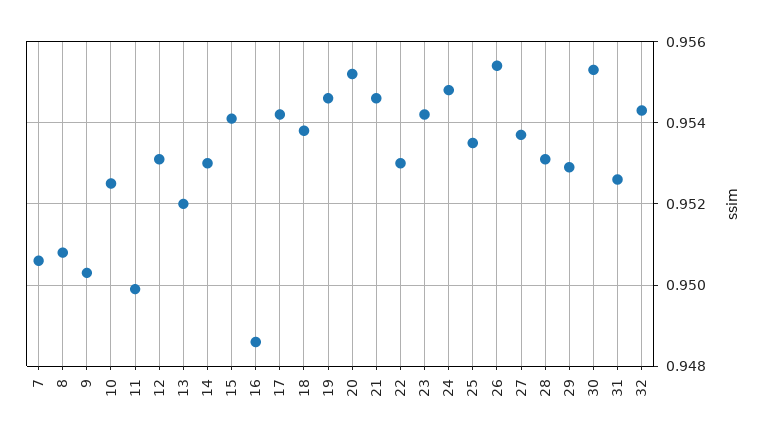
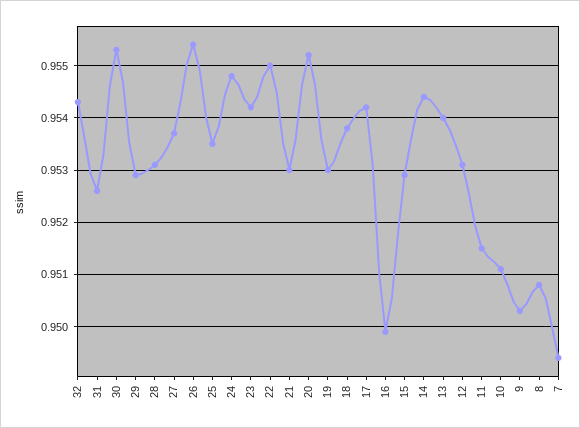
7: 0.9505 -> 0.9495
10: 0.9525 -> 0.951
11: 0.95 -> 0.9515
13: 0.952 -> 0.954
14: 0.953 -> 0.9545
15: 0.954 -> 0.953
16: 0.9485 -> 0.95
19: 0.9545 -> 0.953
21: 0.9545 -> 0.953
22: 0.953 -> 0.955

